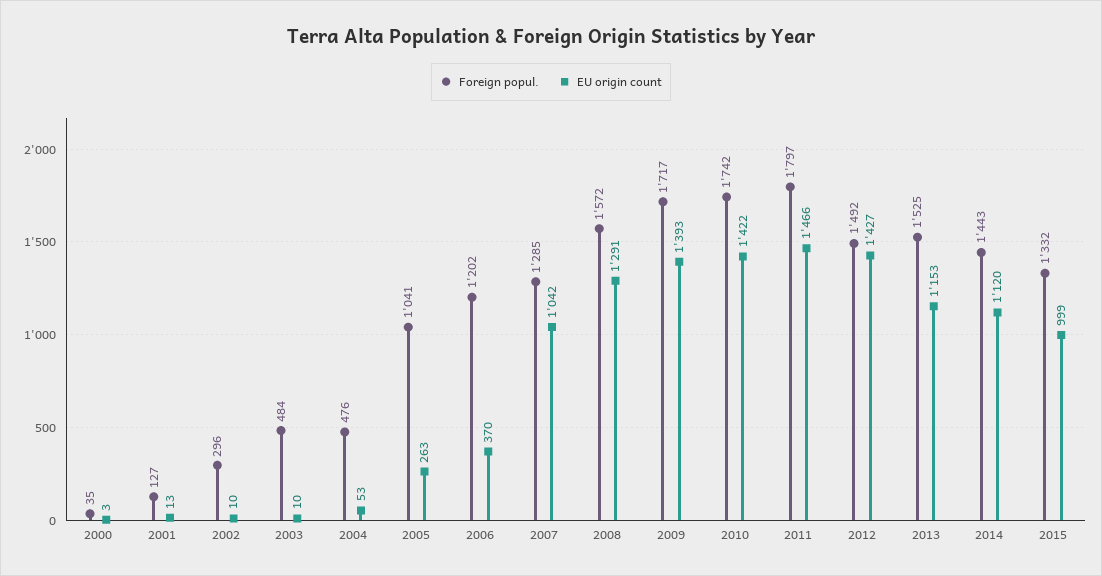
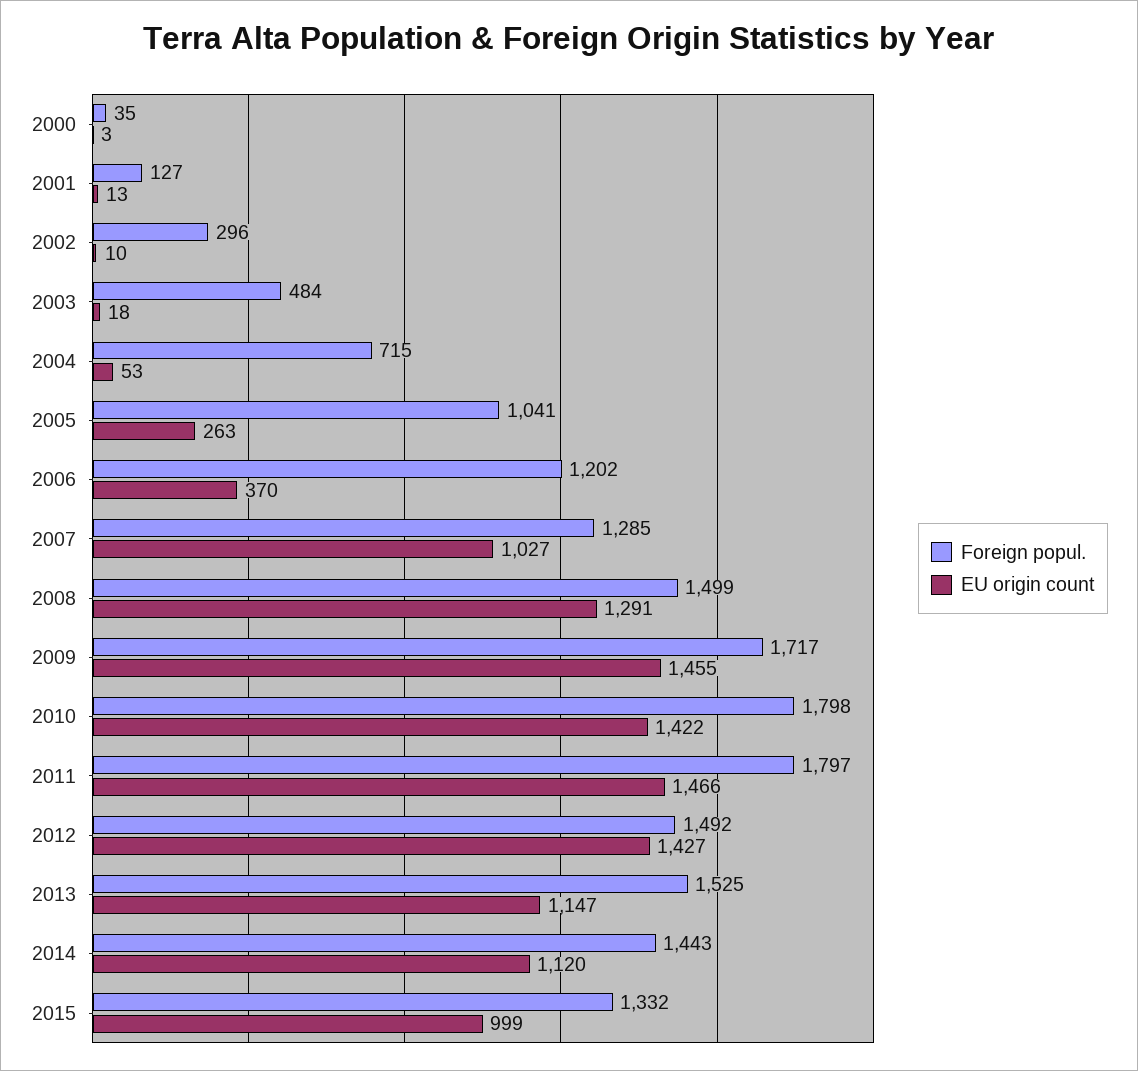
EU origin count, 2003: 10 -> 18
Foreign popul., 2004: 476 -> 715
EU origin count, 2007: 1042 -> 1027
Foreign popul., 2008: 1572 -> 1499
EU origin count, 2009: 1393 -> 1455
Foreign popul., 2010: 1742 -> 1798
EU origin count, 2013: 1153 -> 1147

